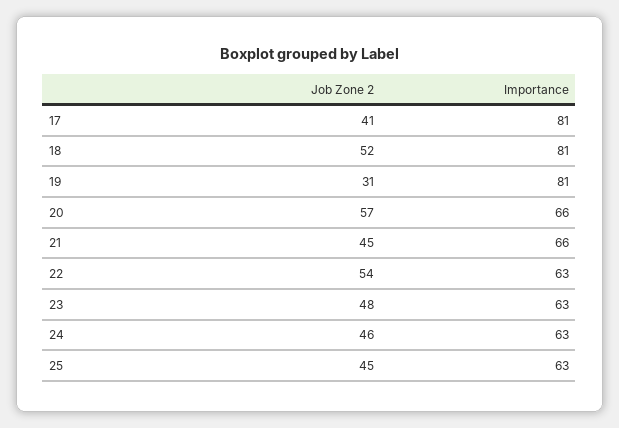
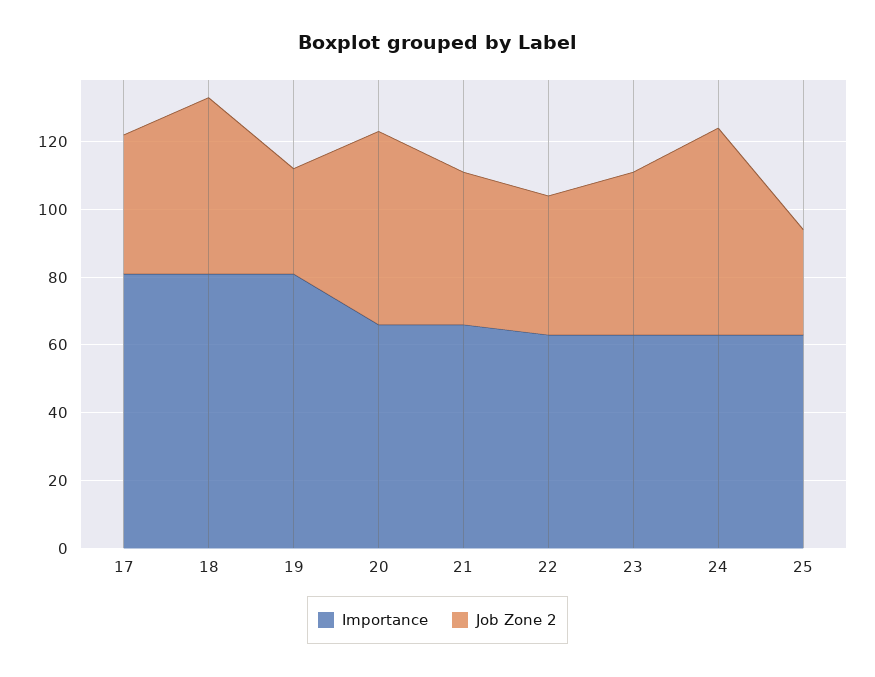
Job Zone 2, 22: 54 -> 40
Job Zone 2, 24: 46 -> 60
Job Zone 2, 25: 45 -> 30

